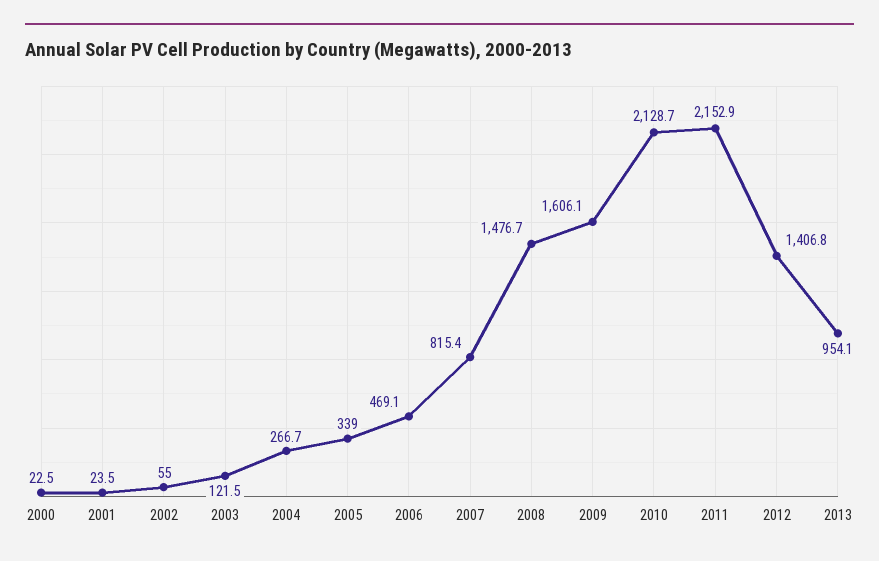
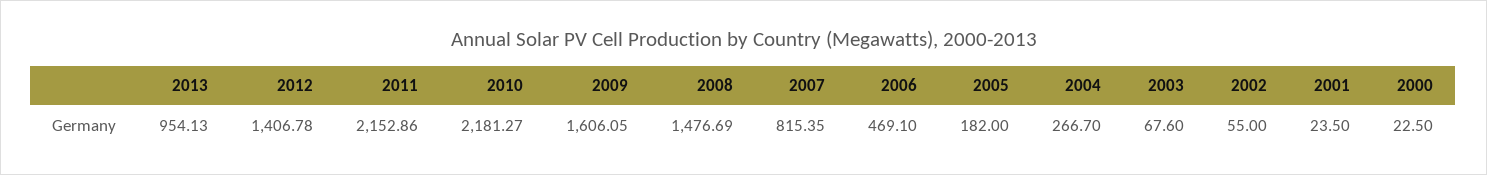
2003: 121.5 -> 67.6
2005: 339 -> 182
2010: 2128.7 -> 2181.27

